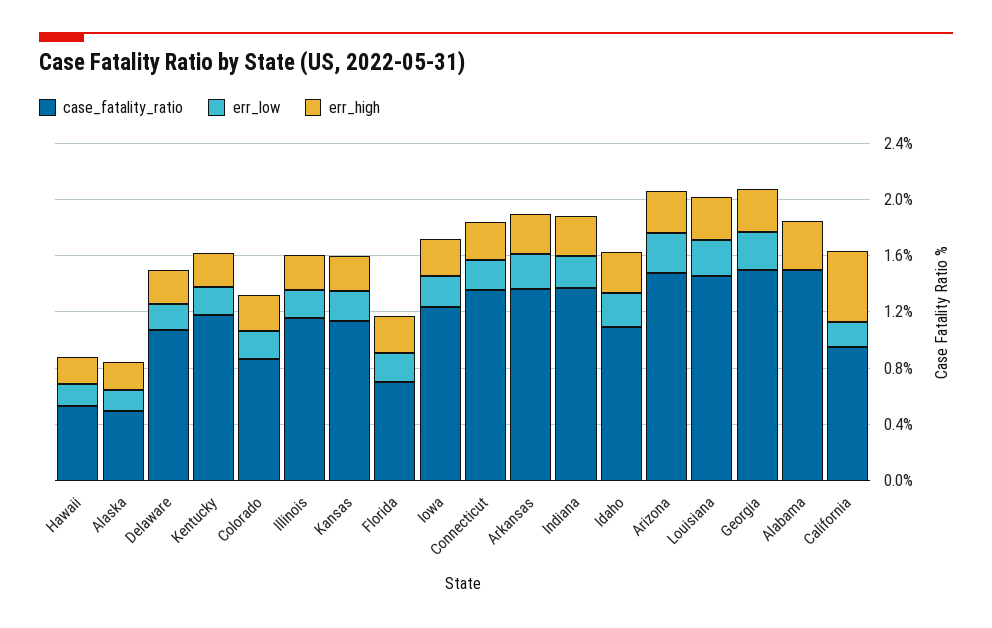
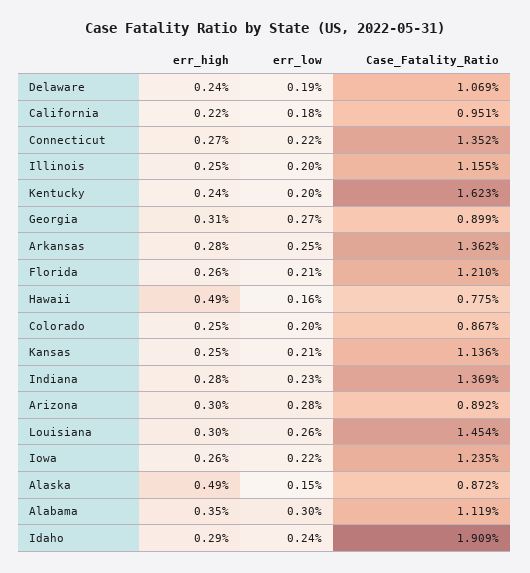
case_fatality_ratio, Hawaii: 0.5 -> 0.775
err_high, Hawaii: 0.2 -> 0.49
case_fatality_ratio, Alaska: 0.5 -> 0.872
err_high, Alaska: 0.2 -> 0.49
case_fatality_ratio, Kentucky: 1.2 -> 1.623
case_fatality_ratio, Florida: 0.7 -> 1.21
case_fatality_ratio, Idaho: 1.1 -> 1.909
case_fatality_ratio, Arizona: 1.5 -> 0.892
case_fatality_ratio, Georgia: 1.5 -> 0.899
case_fatality_ratio, Alabama: 1.5 -> 1.119
err_low, Alabama: 0 -> 0.3
err_high, California: 0.5 -> 0.22

